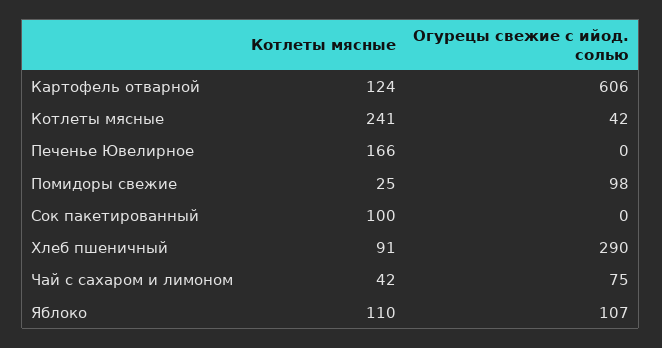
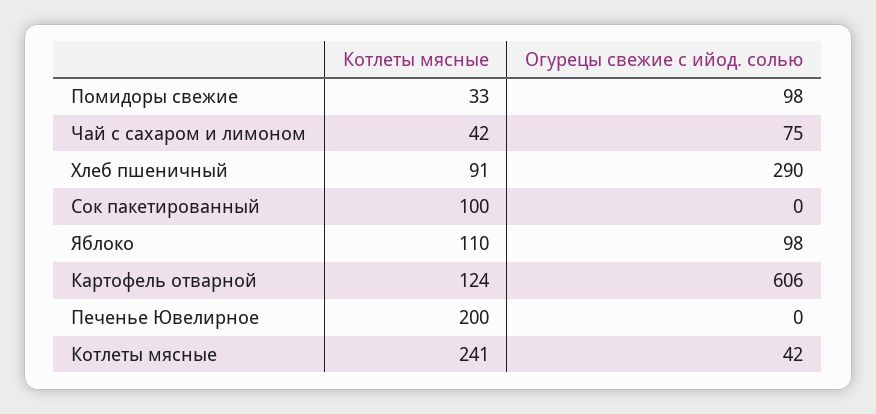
Котлеты мясные, Печенье Ювелирное: 166 -> 200
Котлеты мясные, Помидоры свежие: 25 -> 33
Огурецы свежие с ийод. солью, Яблоко: 107 -> 98

